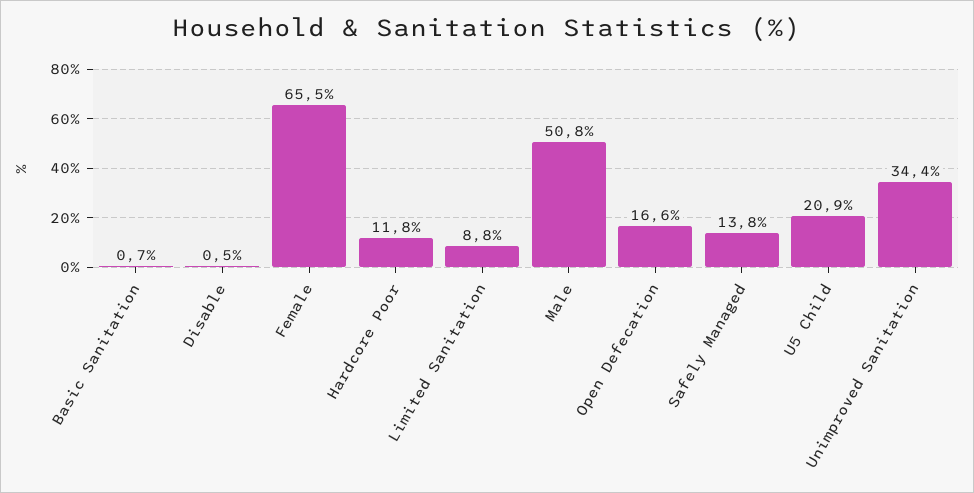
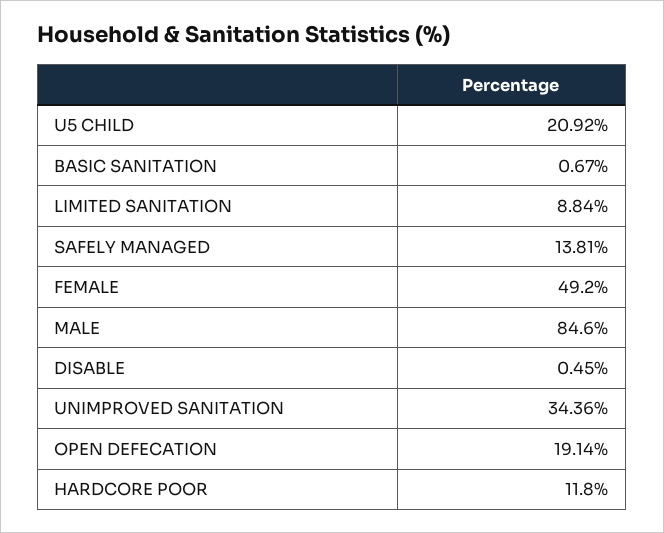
Female: 65.5 -> 49.2
Male: 50.8 -> 84.6
Open Defecation: 16.6 -> 19.14

